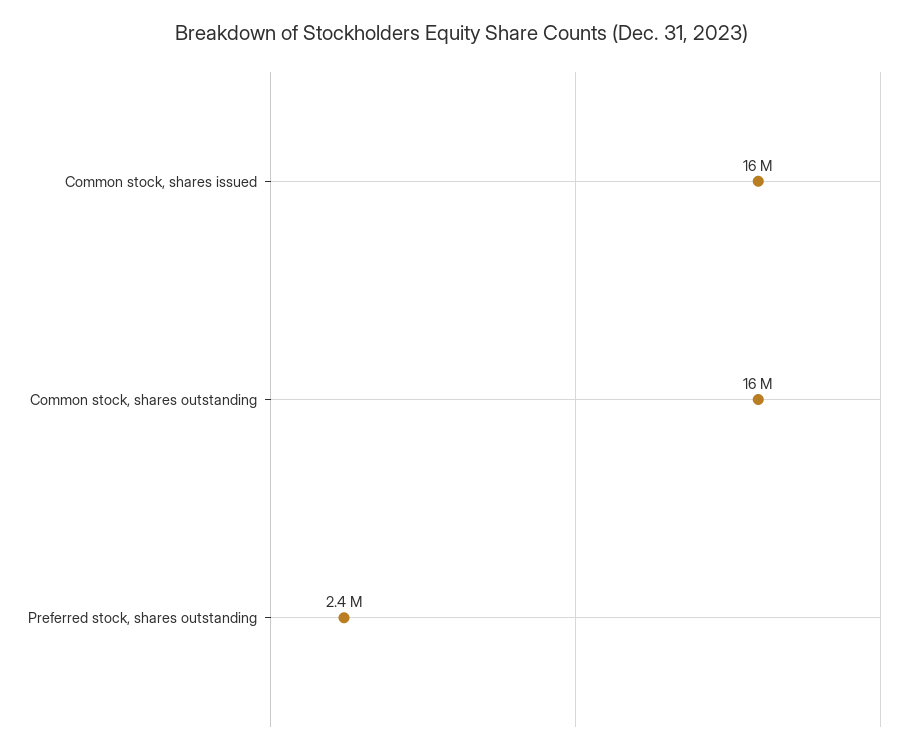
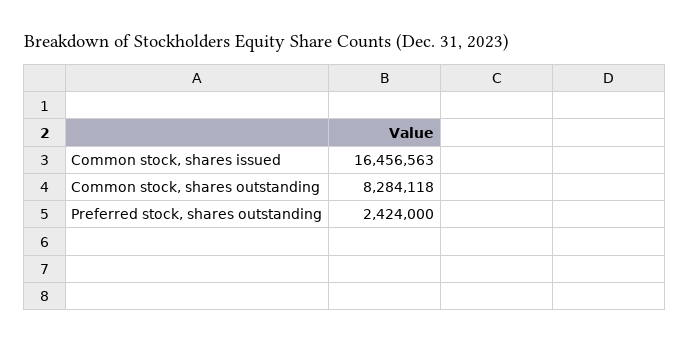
Common stock, shares outstanding: 16000000 -> 8284118

